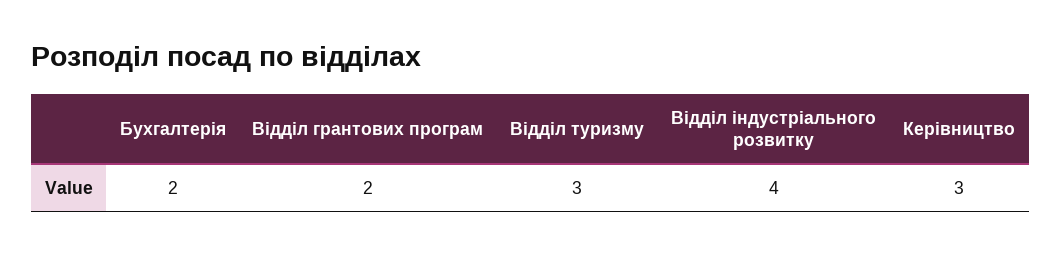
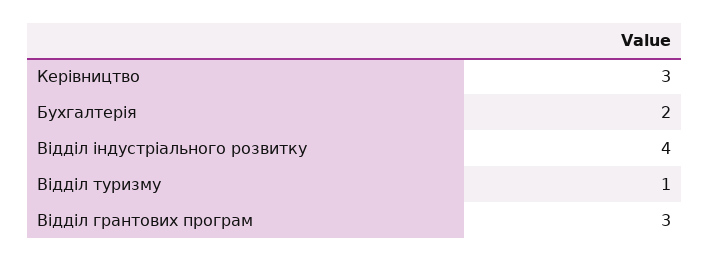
Відділ грантових програм: 2 -> 3
Відділ туризму: 3 -> 1

